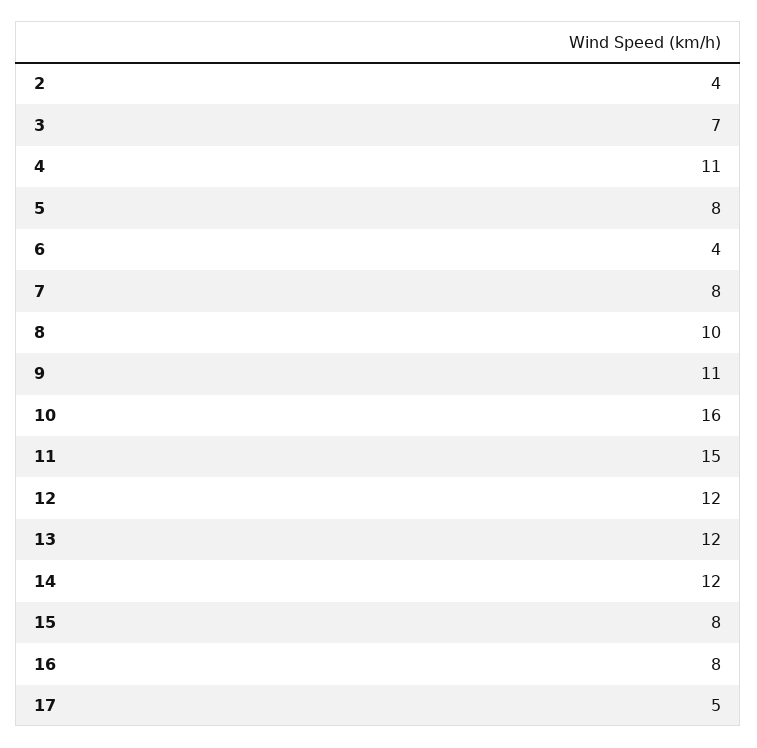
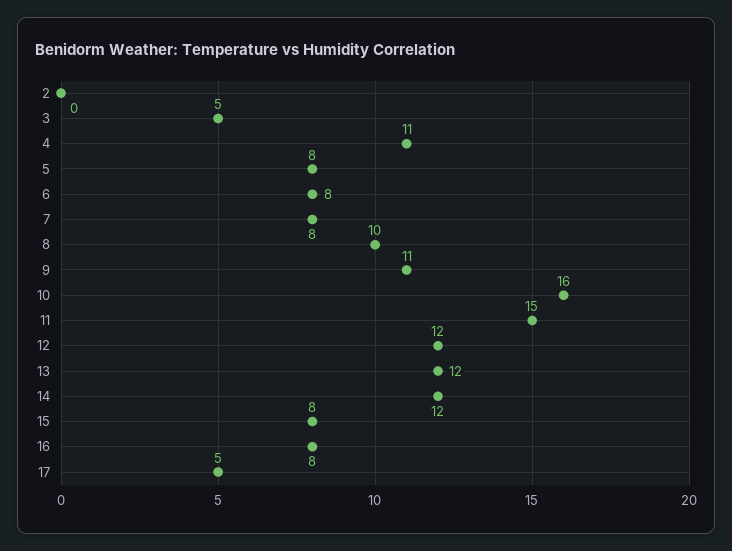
2: 4 -> 0
3: 7 -> 5
6: 4 -> 8

